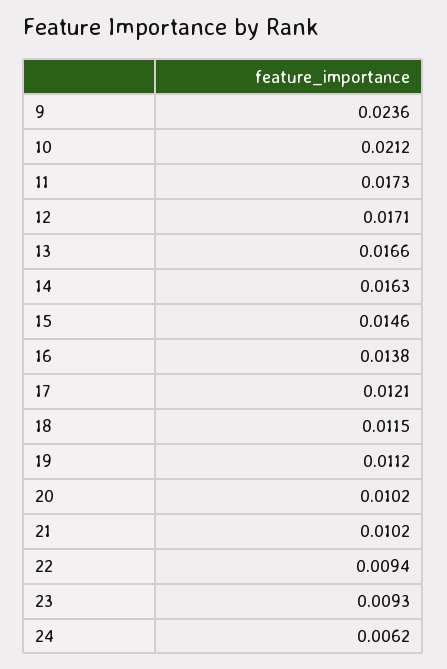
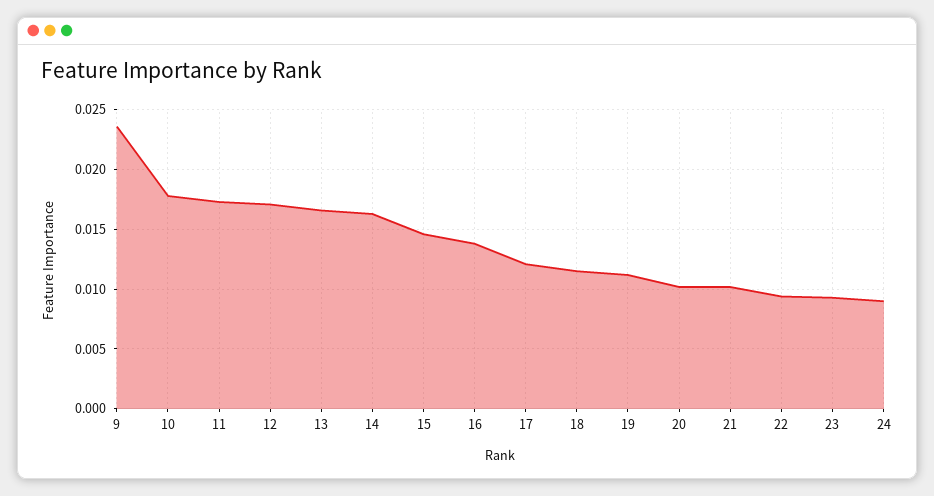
10: 0.0212 -> 0.018
24: 0.0062 -> 0.009

